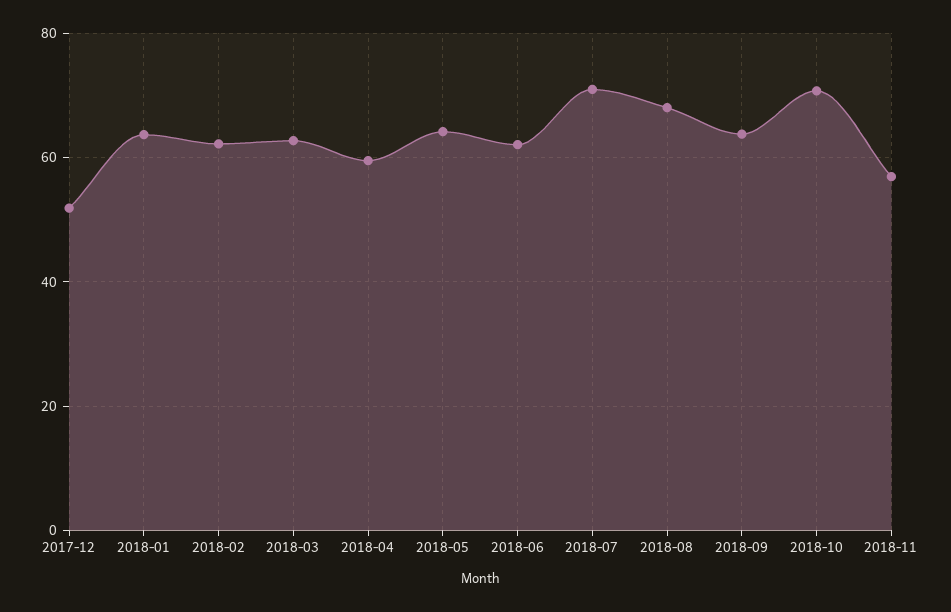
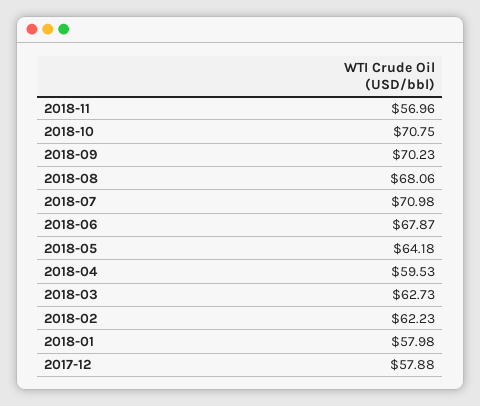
2017-12: 52 -> 57.88
2018-01: 64 -> 57.98
2018-06: 62 -> 67.87
2018-09: 64 -> 70.23

